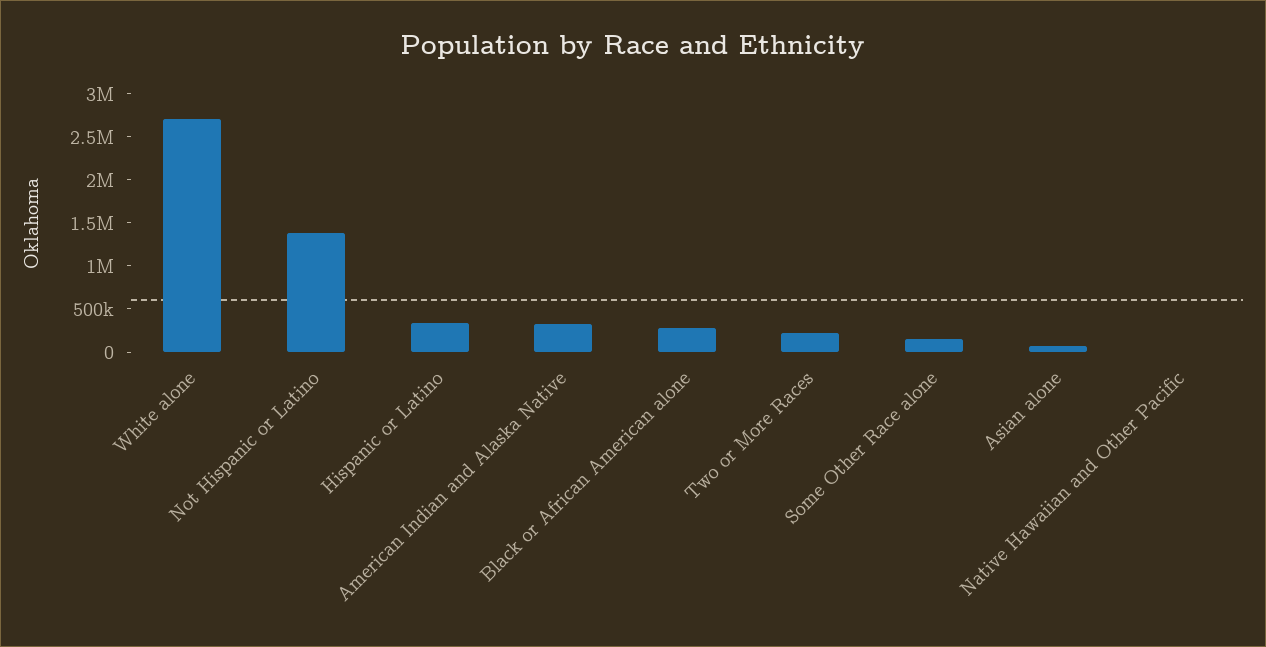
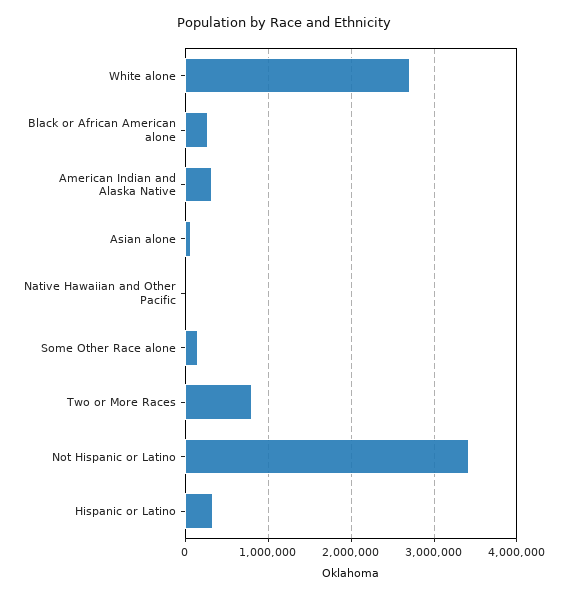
Not Hispanic or Latino: 1400000 -> 3400000
Two or More Races: 200000 -> 800000

